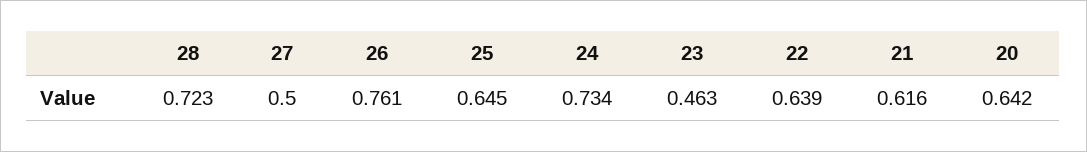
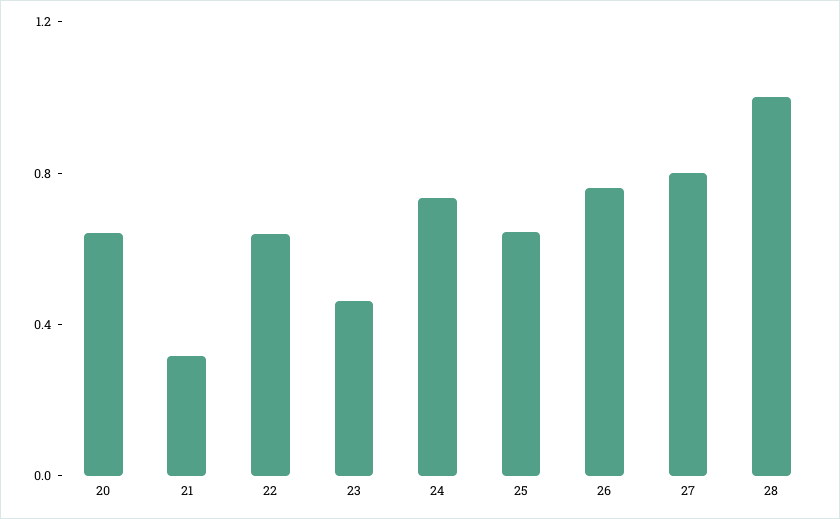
28: 0.723 -> 1
27: 0.5 -> 0.8
21: 0.616 -> 0.3

